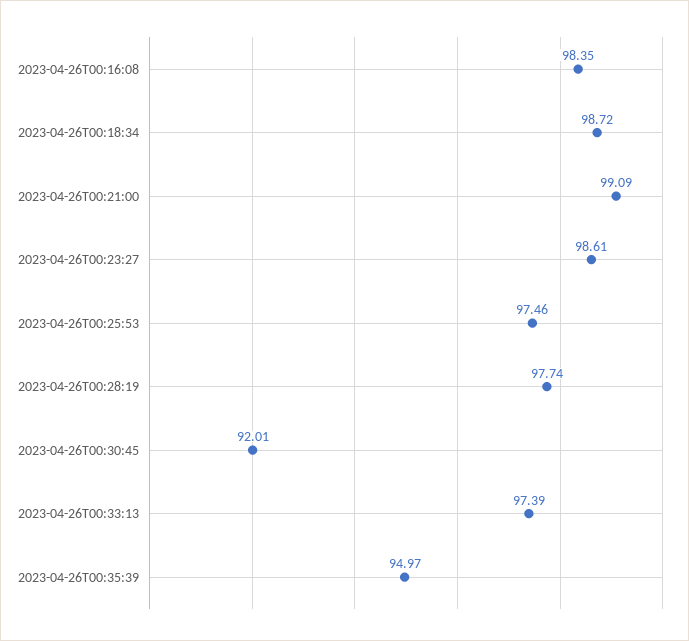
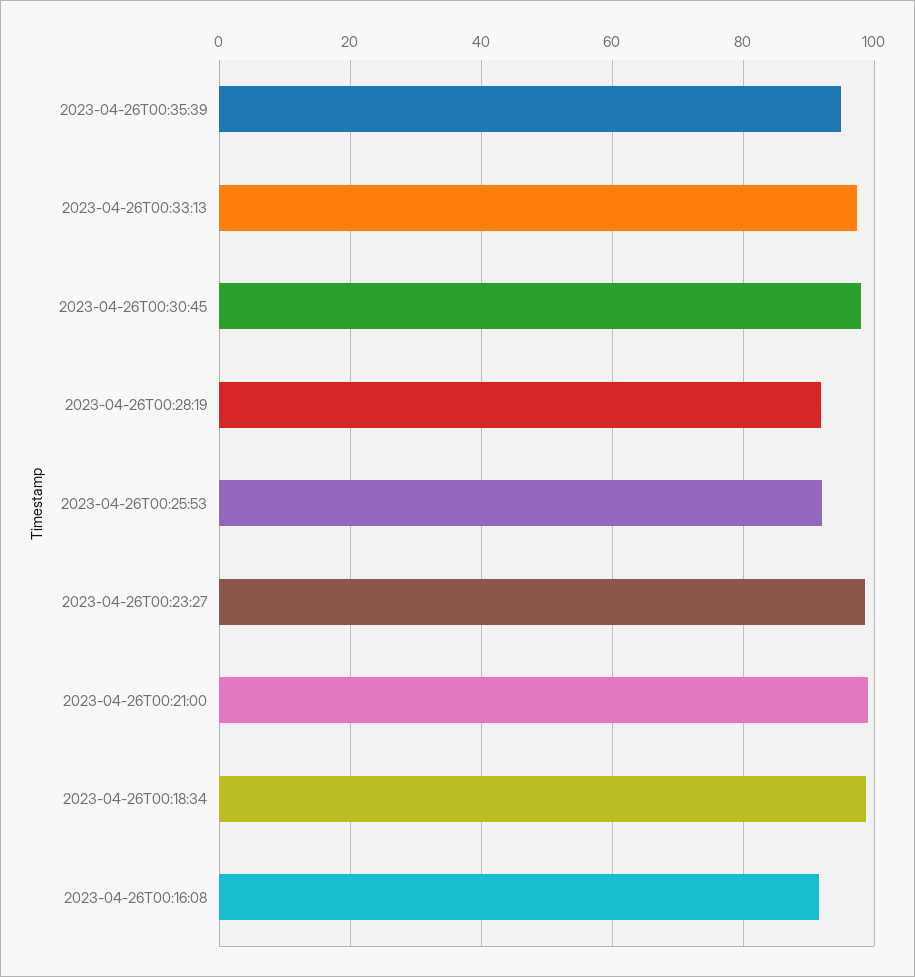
2023-04-26T00:16:08: 98.35 -> 92
2023-04-26T00:25:53: 97.46 -> 92
2023-04-26T00:28:19: 97.74 -> 92
2023-04-26T00:30:45: 92.01 -> 98

